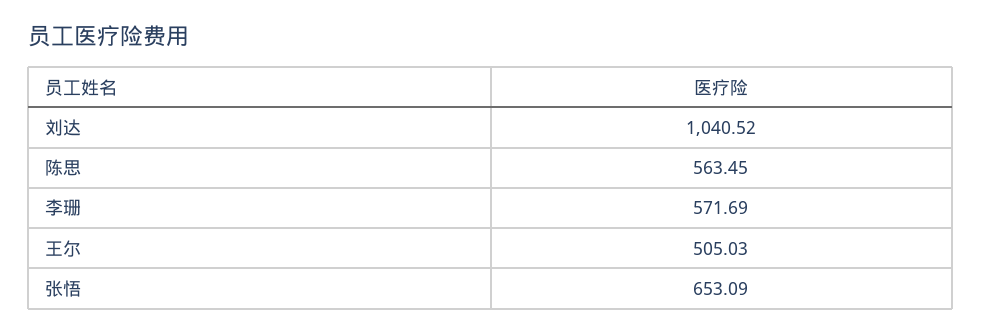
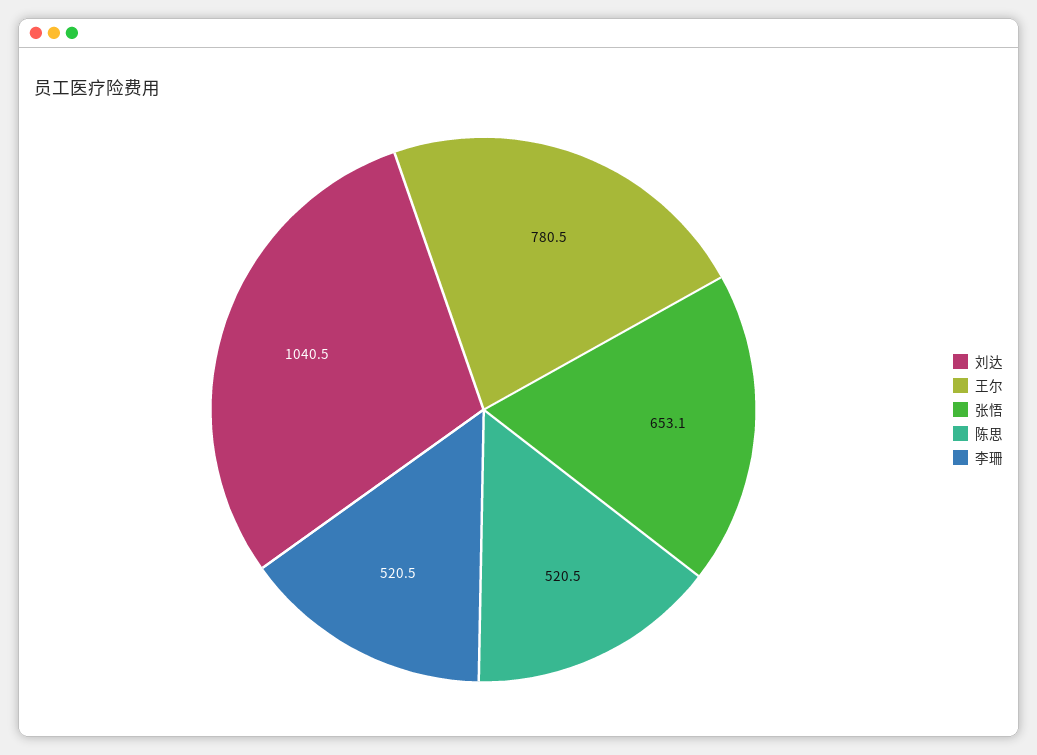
陈思: 563.45 -> 520.5
李珊: 571.69 -> 520.5
王尔: 505.03 -> 780.5

